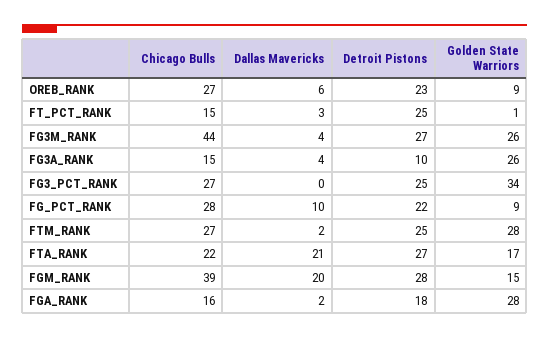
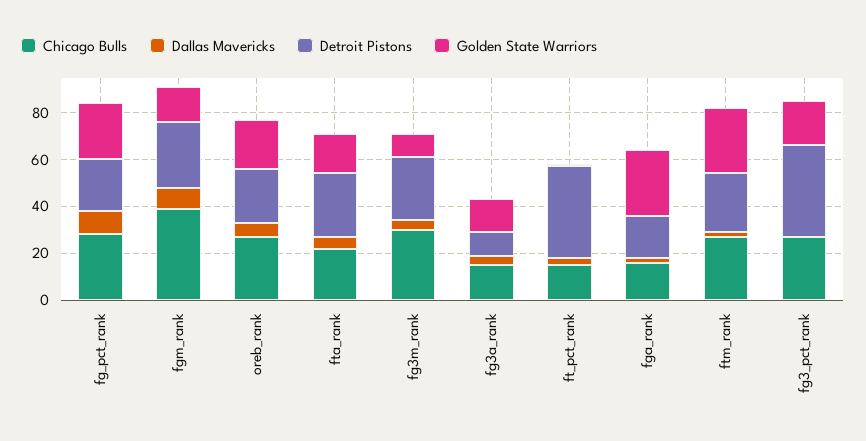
Golden State Warriors, OREB_RANK: 9 -> 20
Detroit Pistons, FT_PCT_RANK: 25 -> 40
Chicago Bulls, FG3M_RANK: 44 -> 30
Golden State Warriors, FG3M_RANK: 26 -> 10
Golden State Warriors, FG3A_RANK: 26 -> 15
Detroit Pistons, FG3_PCT_RANK: 25 -> 40
Golden State Warriors, FG3_PCT_RANK: 34 -> 20
Golden State Warriors, FG_PCT_RANK: 9 -> 25
Dallas Mavericks, FTA_RANK: 21 -> 5
Dallas Mavericks, FGM_RANK: 20 -> 10

